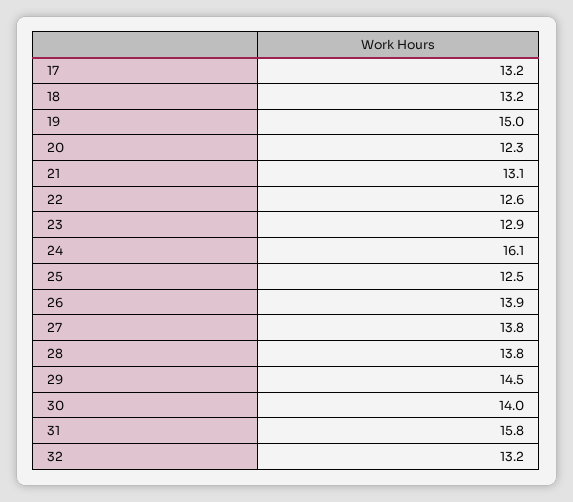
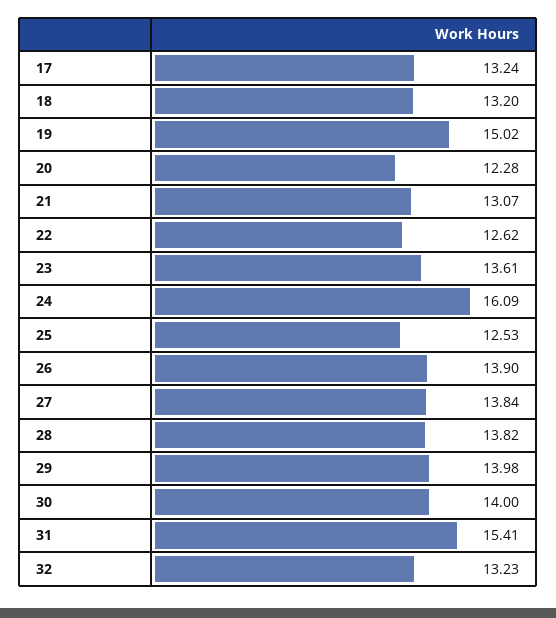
23: 12.9 -> 13.61
29: 14.5 -> 13.98
31: 15.8 -> 15.41

